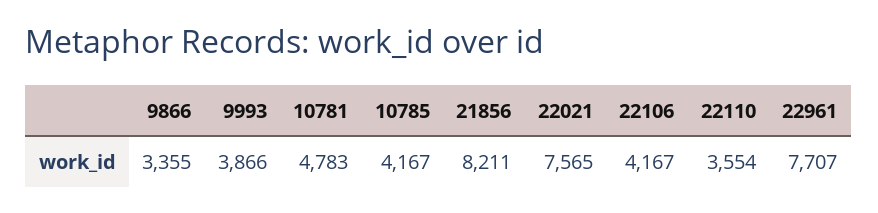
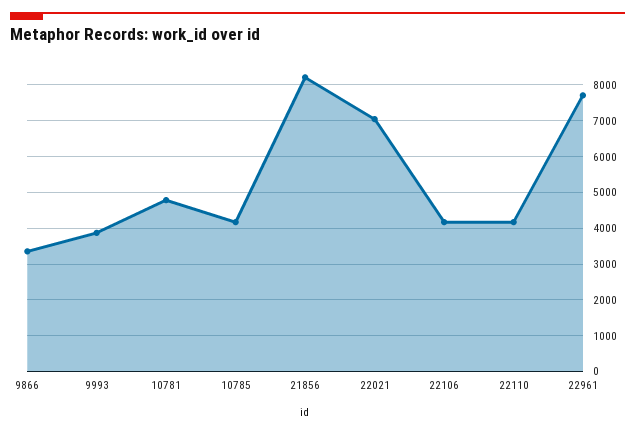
22021: 7565 -> 7000
22110: 3554 -> 4200

